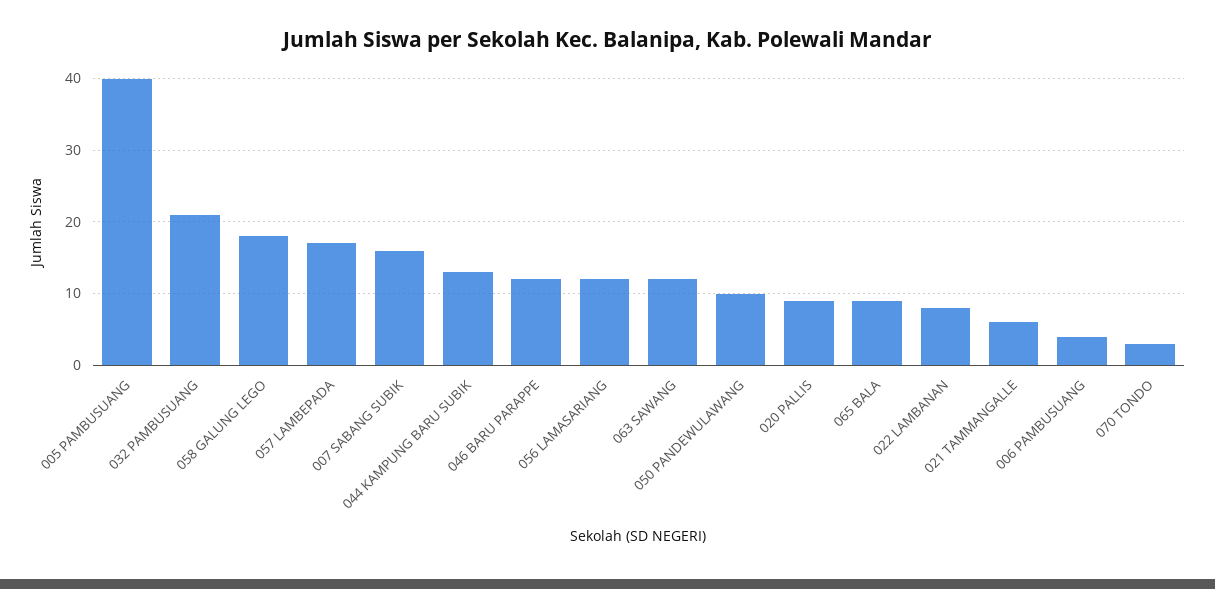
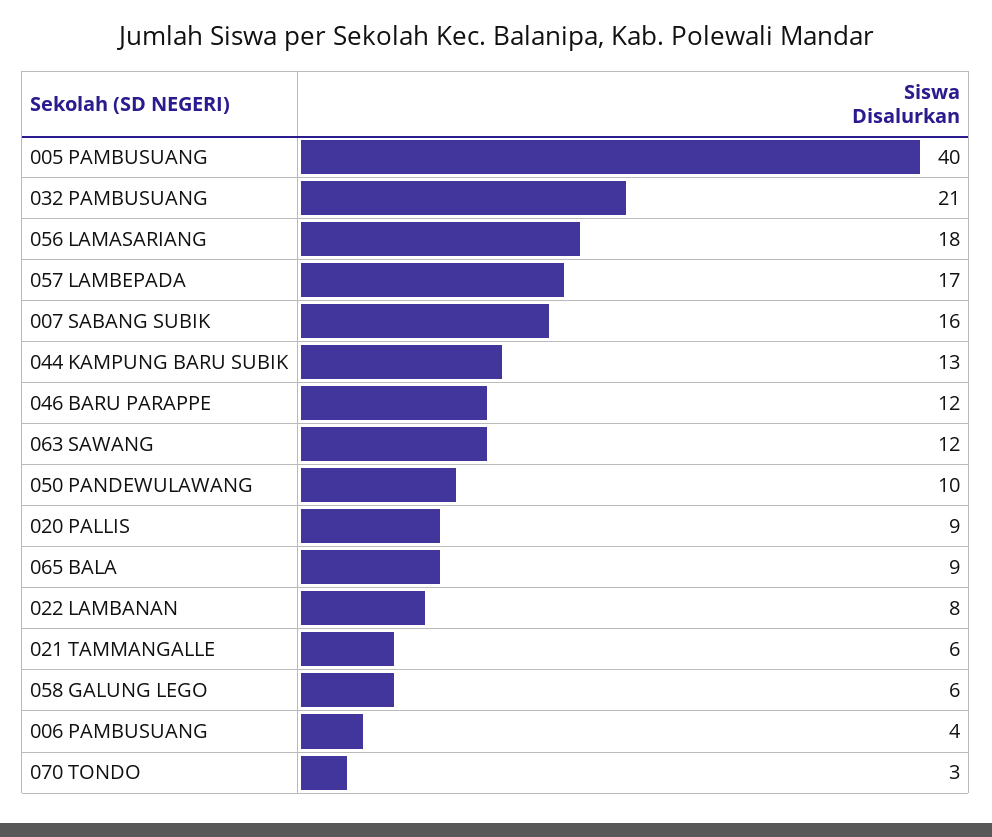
058 GALUNG LEGO: 18 -> 6
056 LAMASARIANG: 12 -> 18

